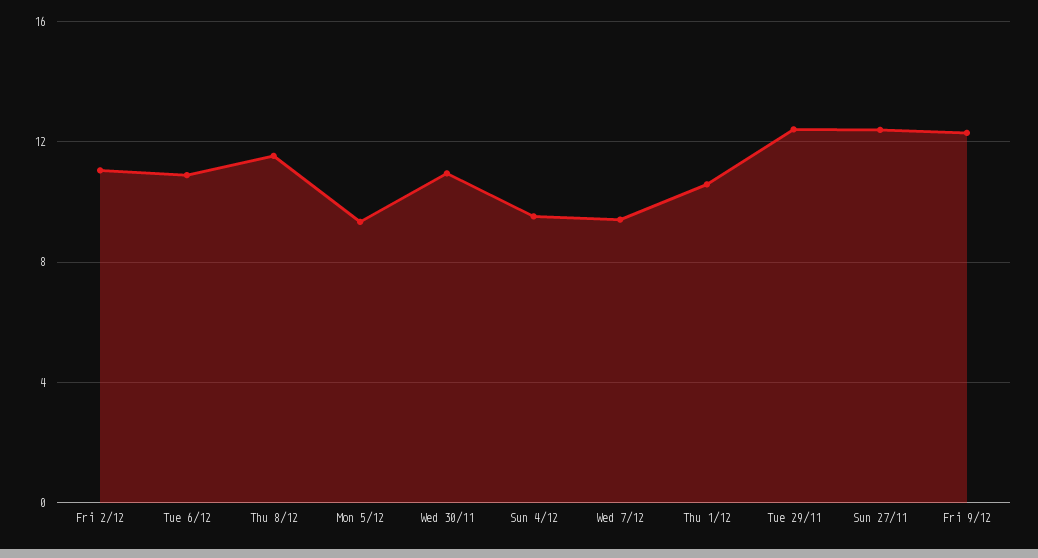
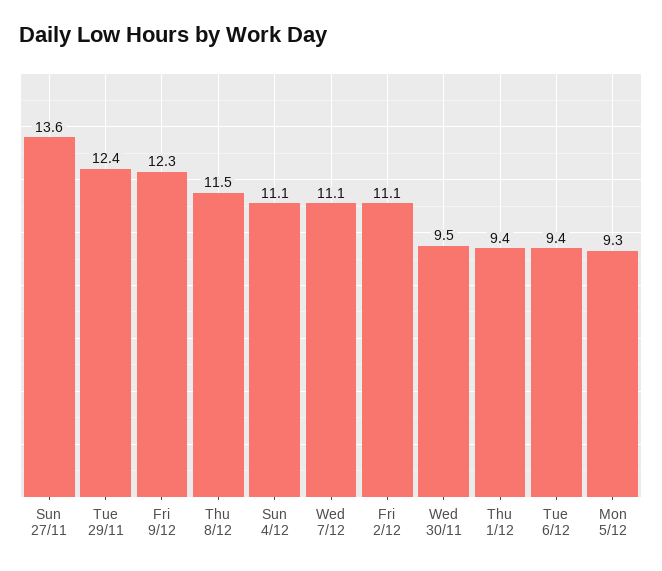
Tue 6/12: 11 -> 9.4
Wed 30/11: 11 -> 9.5
Sun 4/12: 9.5 -> 11.1
Wed 7/12: 9.5 -> 11.1
Thu 1/12: 10.5 -> 9.4
Sun 27/11: 12.5 -> 13.6

